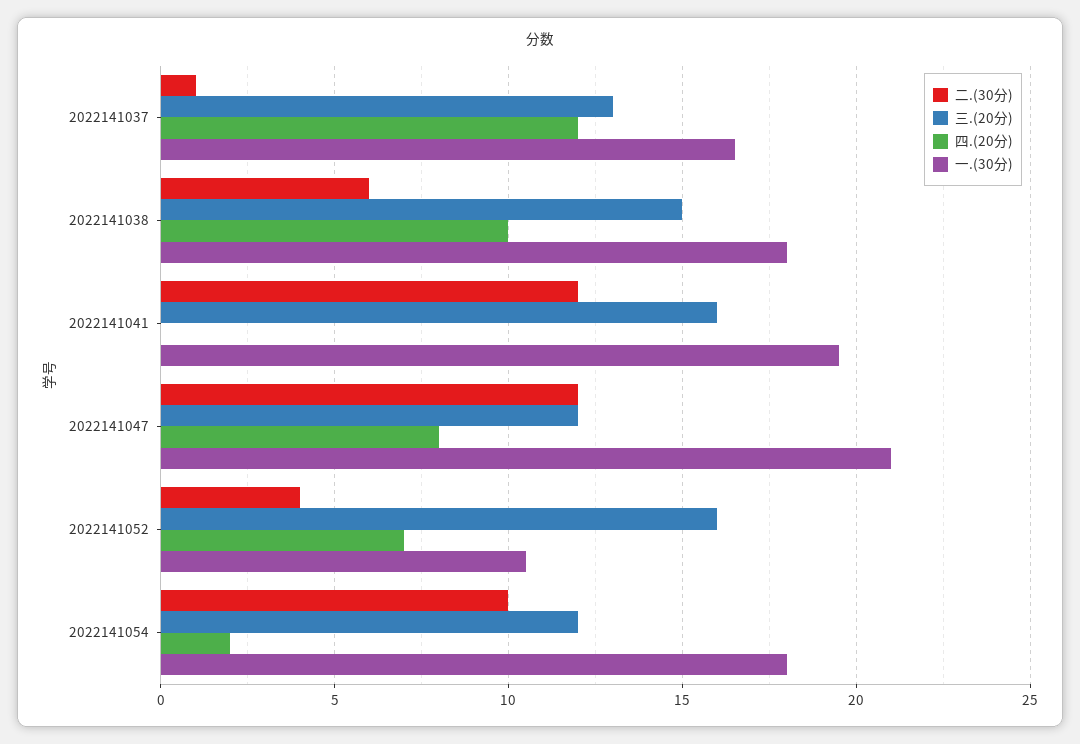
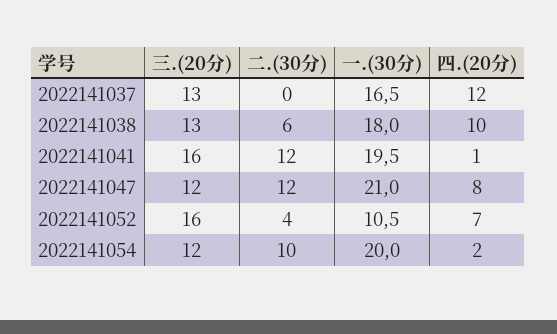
二.(30分), 2022141037: 1 -> 0
三.(20分), 2022141038: 15 -> 13
四.(20分), 2022141041: 0 -> 1
一.(30分), 2022141054: 18 -> 20

